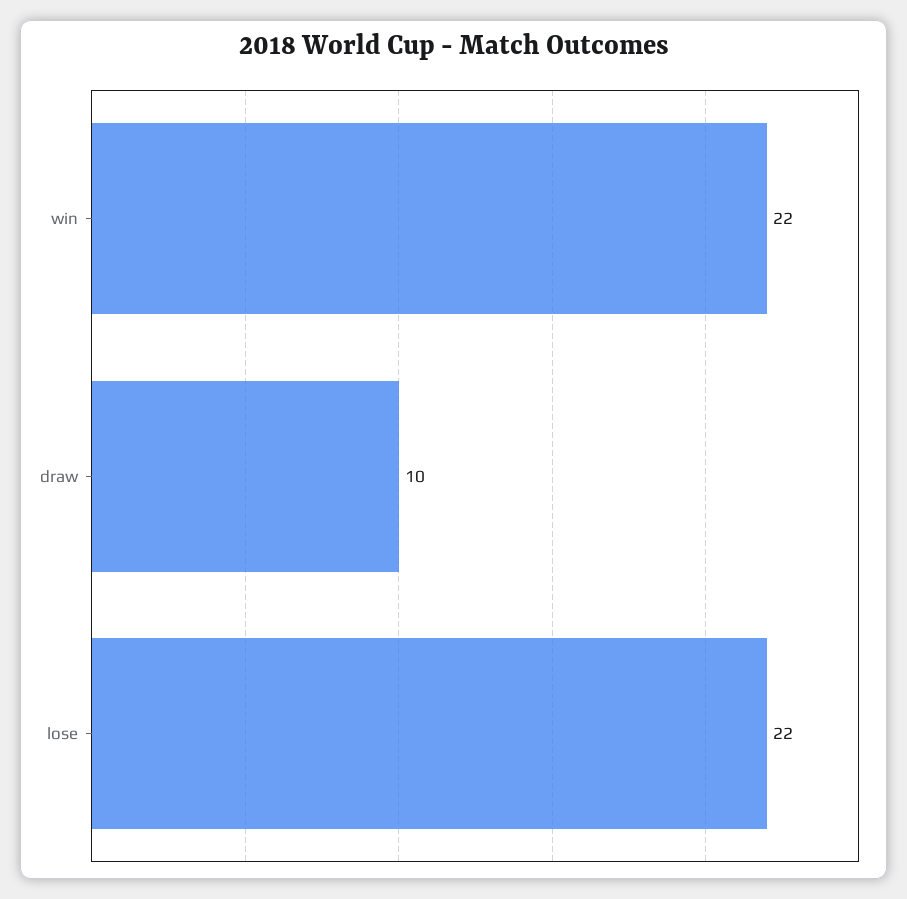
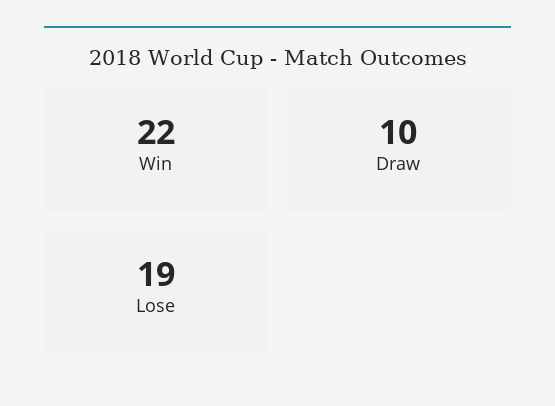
lose: 22 -> 19

